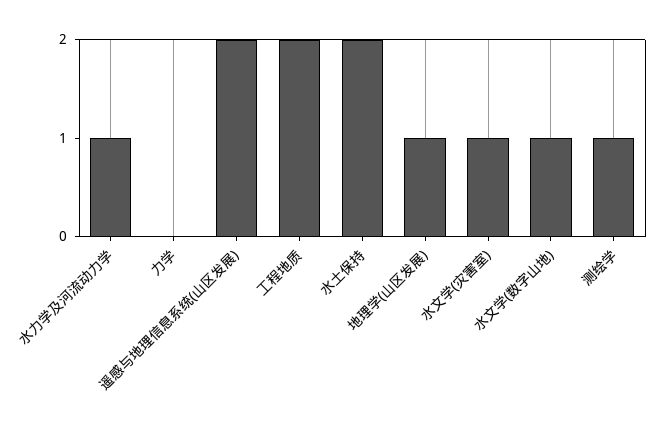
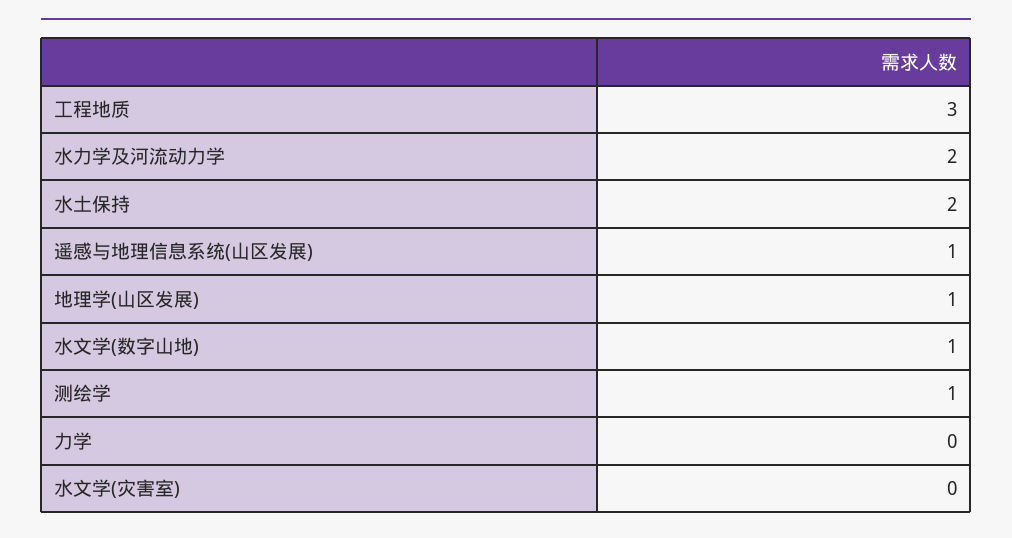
水力学及河流动力学: 1 -> 2
遥感与地理信息系统(山区发展): 2 -> 1
工程地质: 2 -> 3
水文学(灾害室): 1 -> 0

